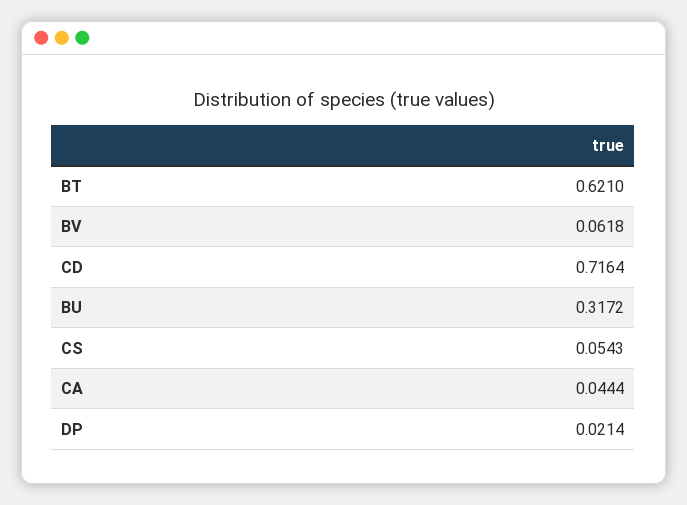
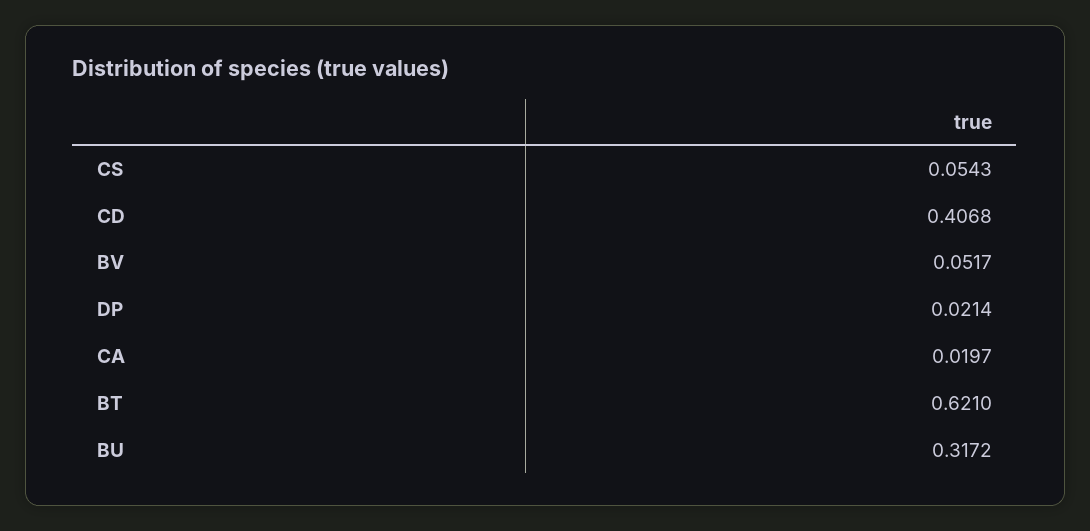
BV: 0.0618 -> 0.0517
CD: 0.7164 -> 0.4068
CA: 0.0444 -> 0.0197

